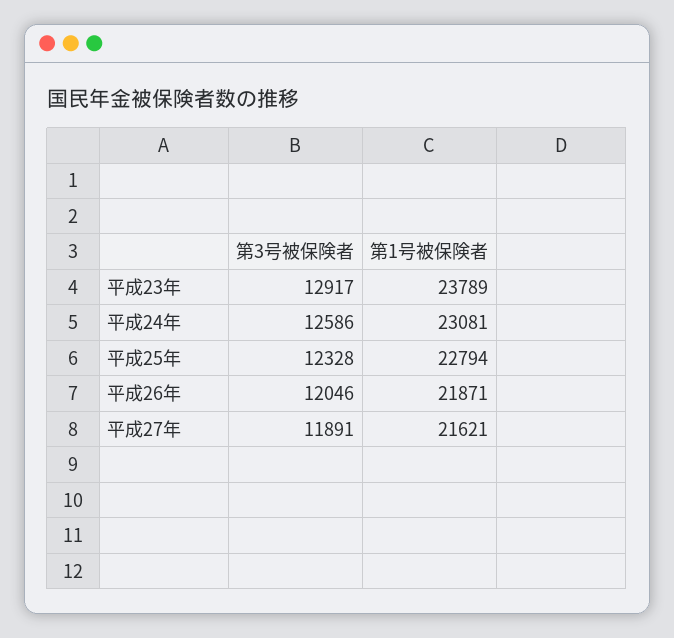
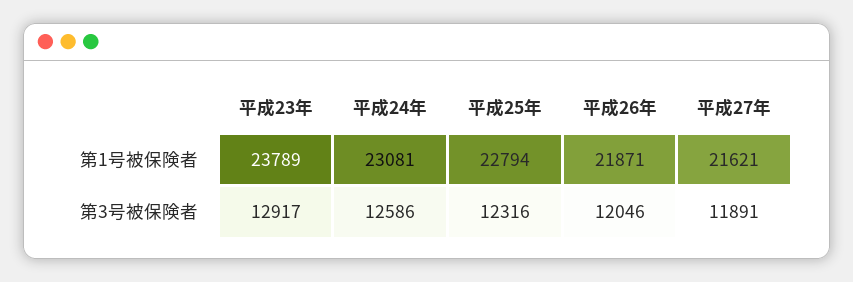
第3号被保険者, 平成25年: 12328 -> 12316

